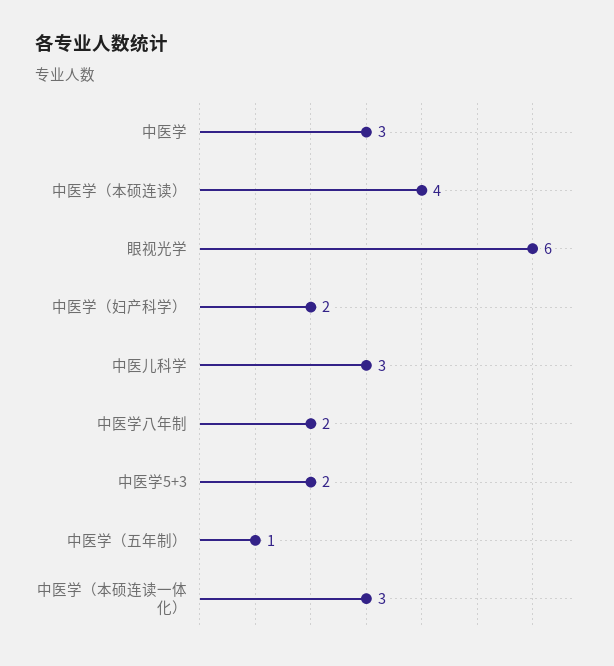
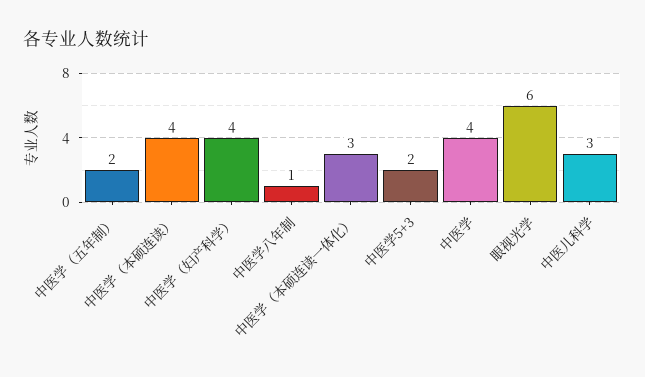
中医学: 3 -> 4
中医学（妇产科学）: 2 -> 4
中医学八年制: 2 -> 1
中医学（五年制）: 1 -> 2

